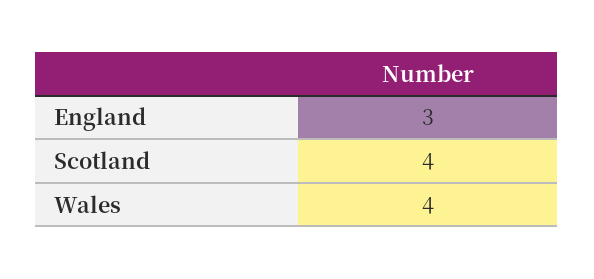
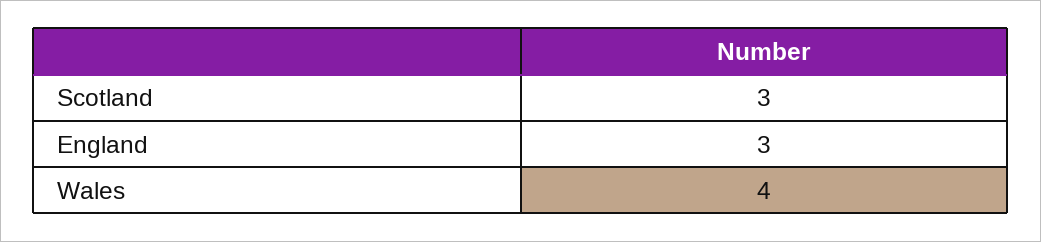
Scotland: 4 -> 3

